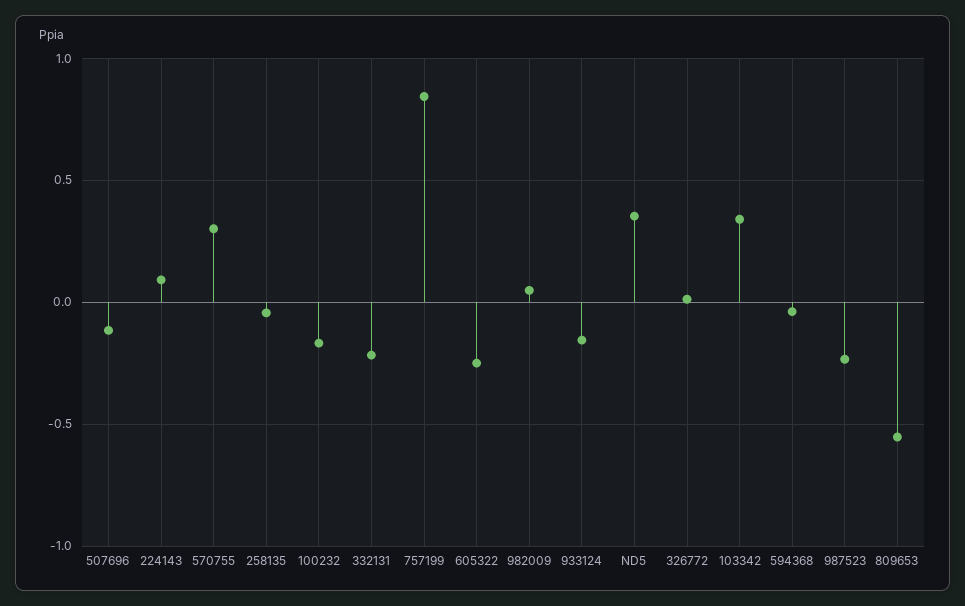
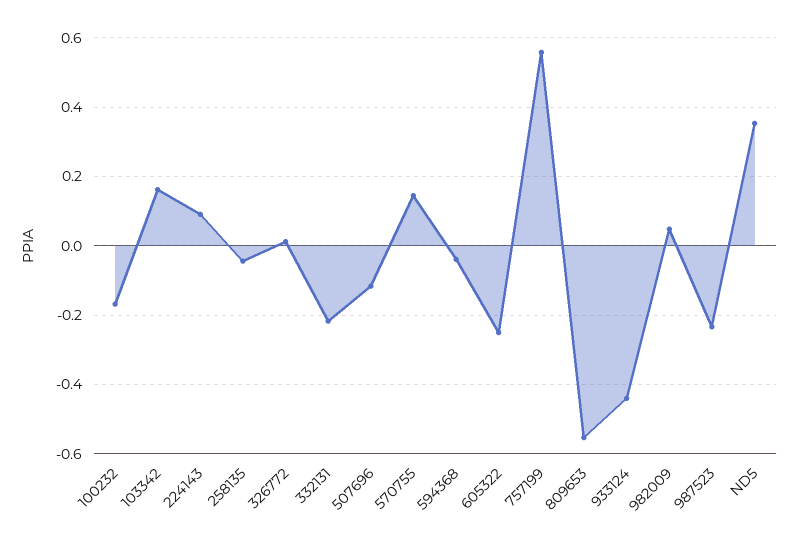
570755: 0.3 -> 0.14
757199: 0.85 -> 0.56
933124: -0.15 -> -0.44
103342: 0.35 -> 0.16

